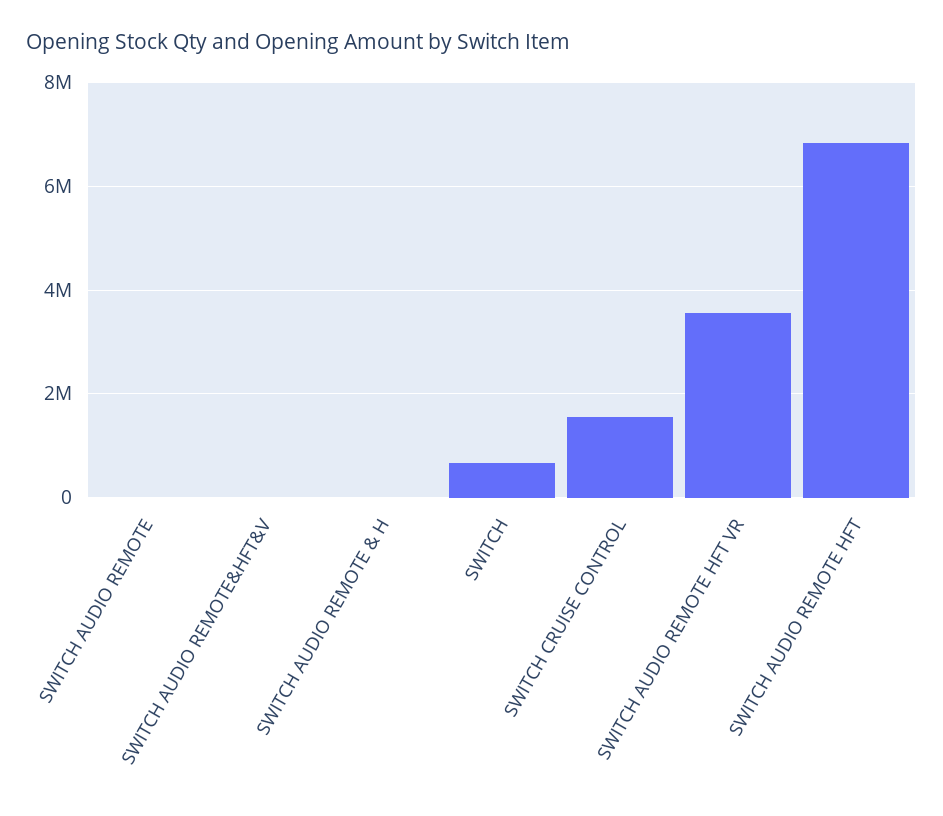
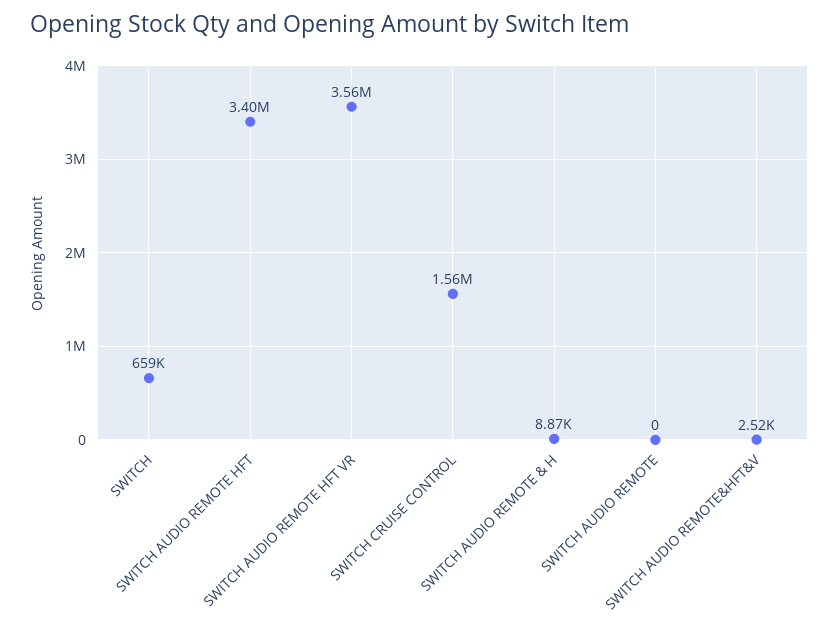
SWITCH AUDIO REMOTE HFT: 6800000 -> 3400000

